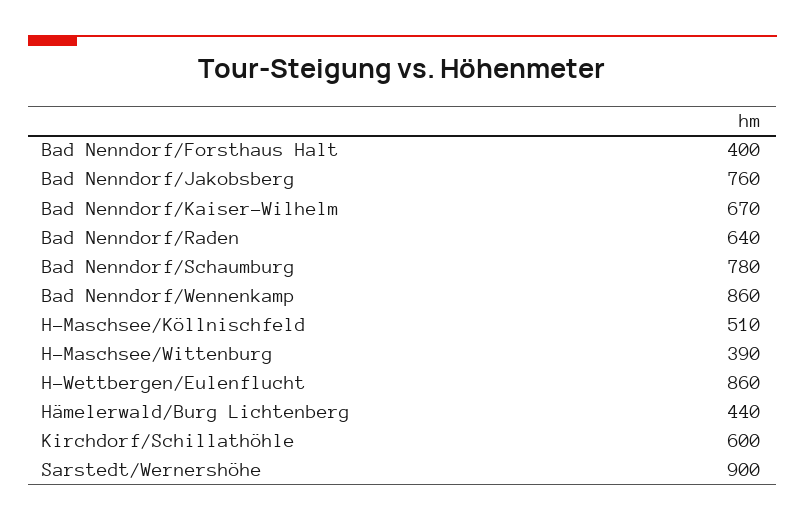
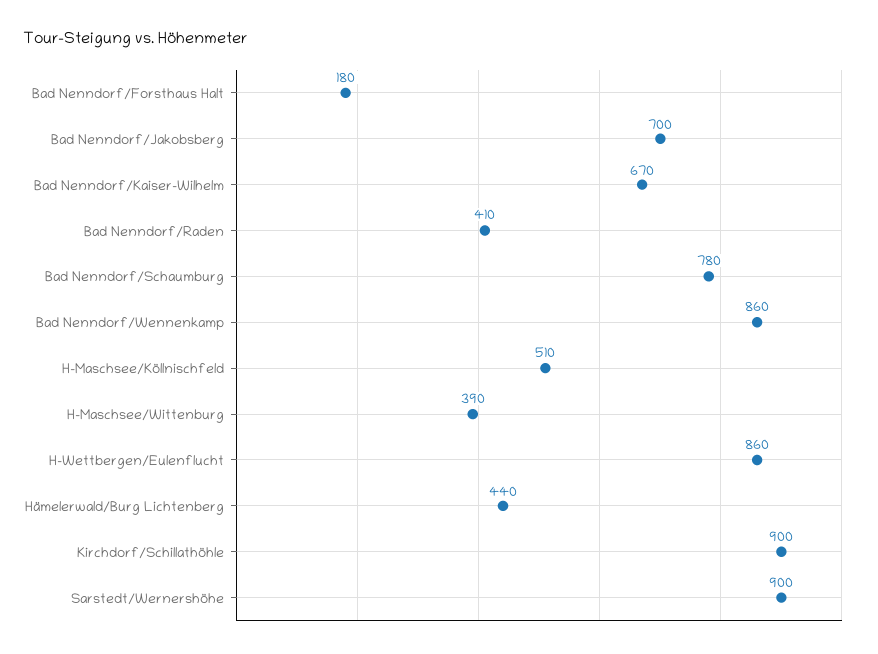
Bad Nenndorf/Forsthaus Halt: 400 -> 180
Bad Nenndorf/Jakobsberg: 760 -> 700
Bad Nenndorf/Raden: 640 -> 410
Kirchdorf/Schillathöhle: 600 -> 900

